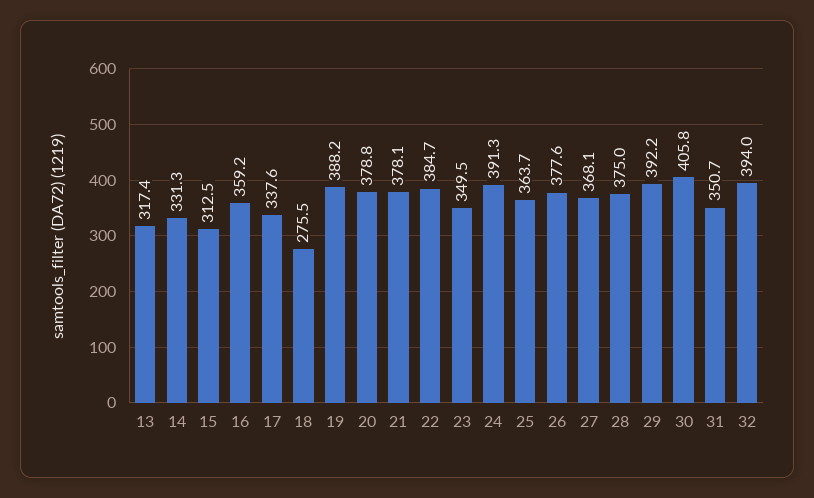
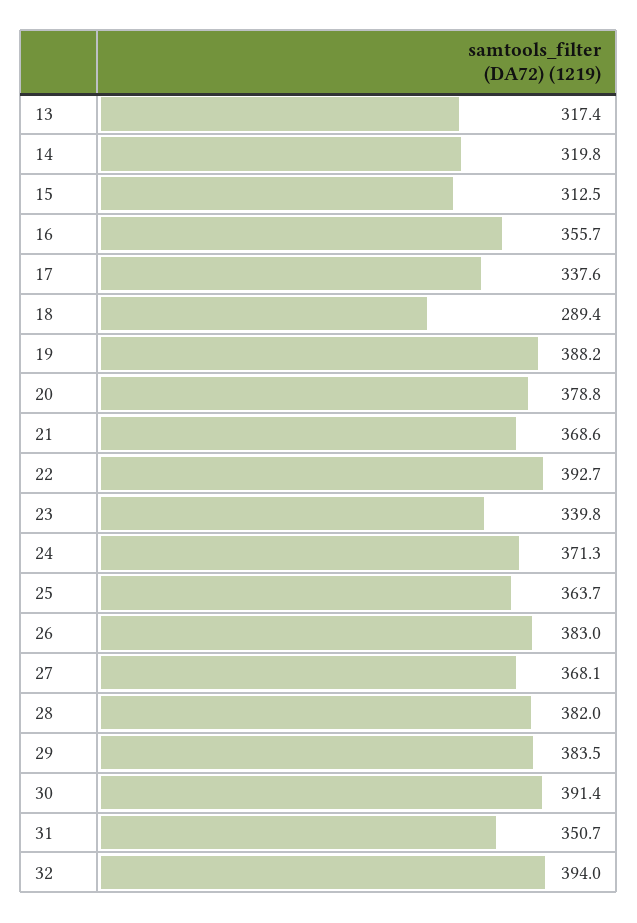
14: 331.3 -> 319.8
16: 359.2 -> 355.7
18: 275.5 -> 289.4
21: 378.1 -> 368.6
22: 384.7 -> 392.7
23: 349.5 -> 339.8
24: 391.3 -> 371.3
26: 377.6 -> 383
28: 375 -> 382
29: 392.2 -> 383.5
30: 405.8 -> 391.4

